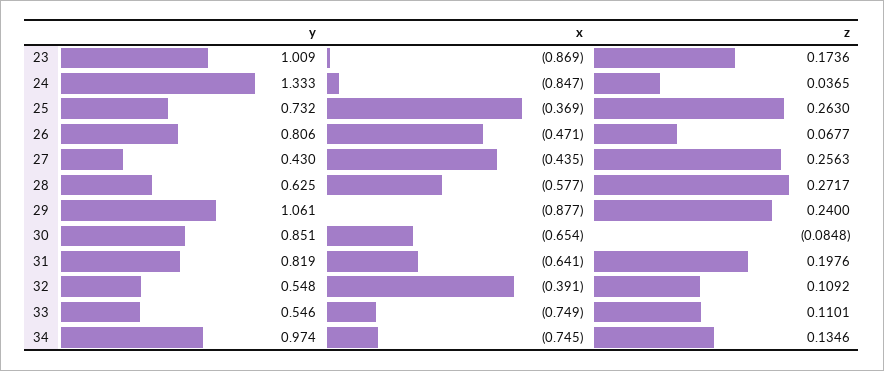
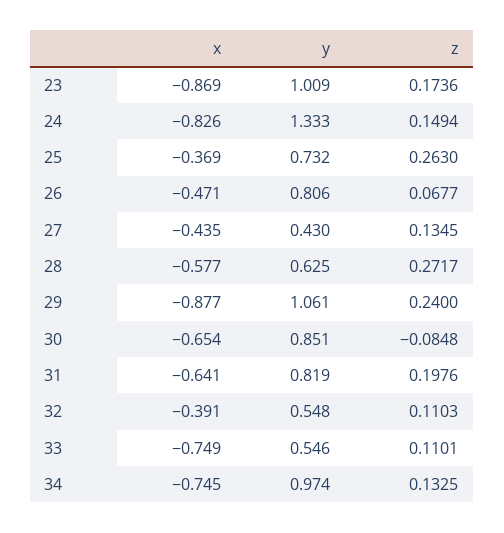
x, 24: -0.847 -> -0.826
z, 24: 0.0365 -> 0.1494
z, 27: 0.2563 -> 0.1345
z, 32: 0.1092 -> 0.1103
z, 34: 0.1346 -> 0.1325

